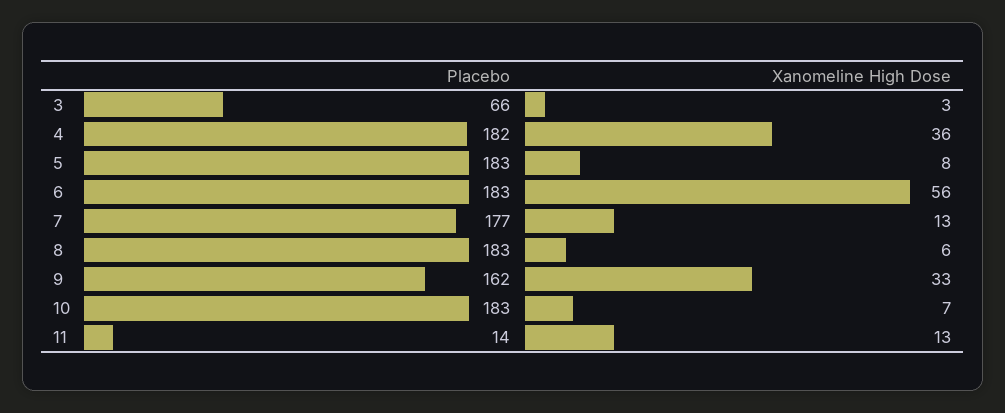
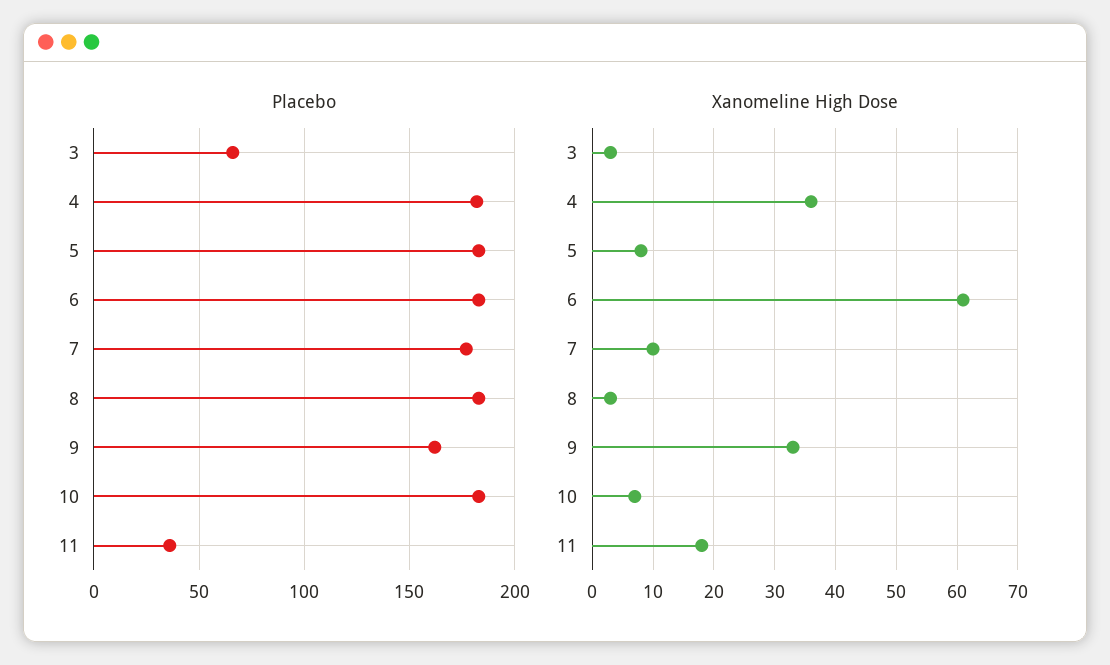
Xanomeline High Dose, 6: 56 -> 61
Xanomeline High Dose, 7: 13 -> 10
Xanomeline High Dose, 8: 6 -> 3
Placebo, 11: 14 -> 35
Xanomeline High Dose, 11: 13 -> 18

